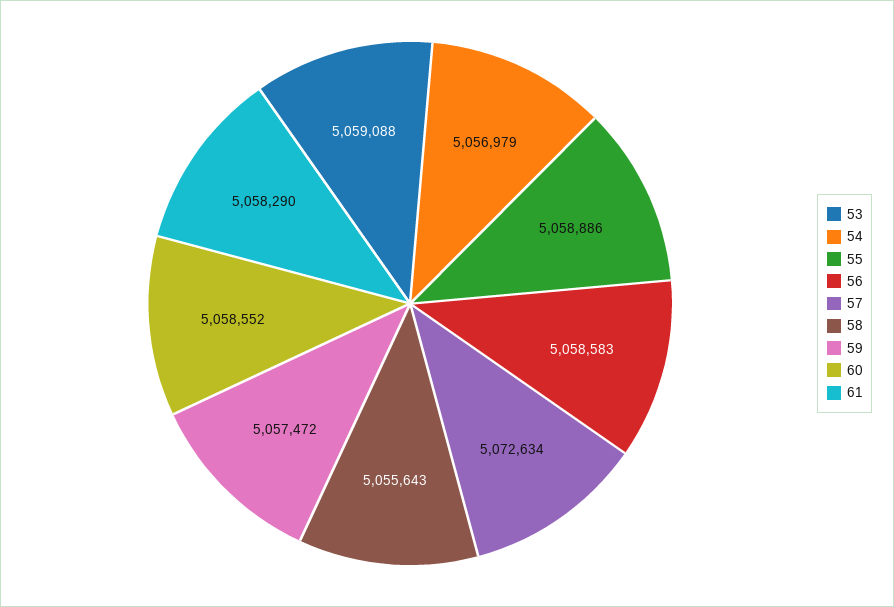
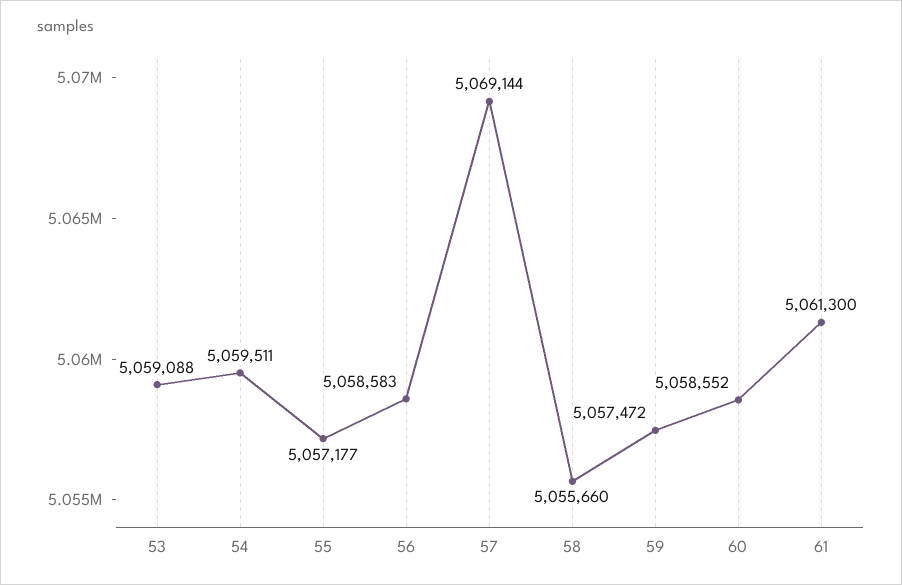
54: 5056979 -> 5059511
55: 5058886 -> 5057177
57: 5072634 -> 5069144
58: 5055643 -> 5055660
61: 5058290 -> 5061300

